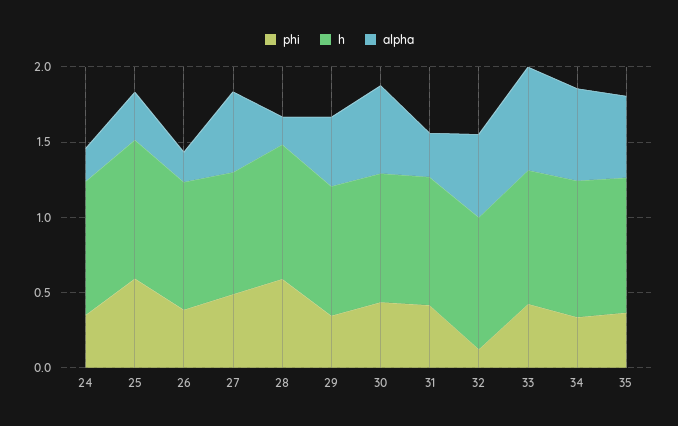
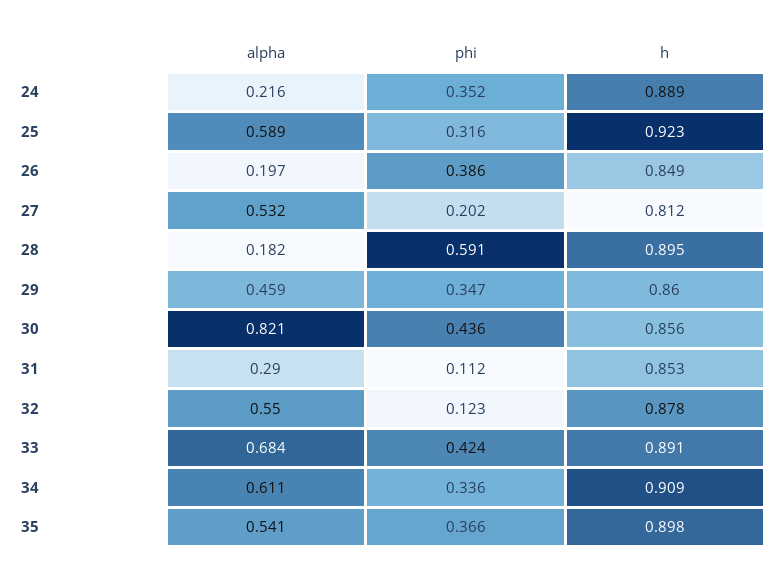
phi, 25: 0.6 -> 0.316
alpha, 25: 0.3 -> 0.589
phi, 27: 0.5 -> 0.202
alpha, 30: 0.6 -> 0.821
phi, 31: 0.4 -> 0.112

